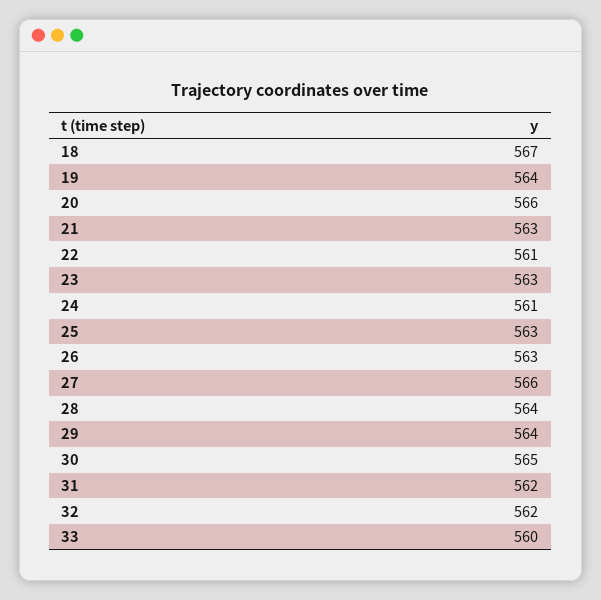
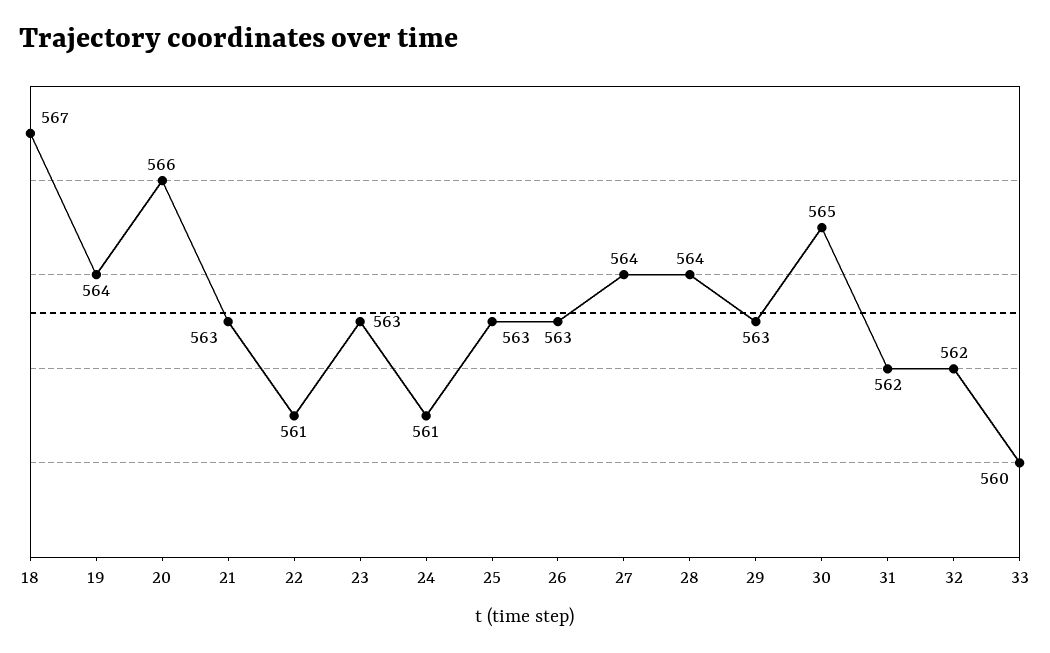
27: 566 -> 564
29: 564 -> 563

